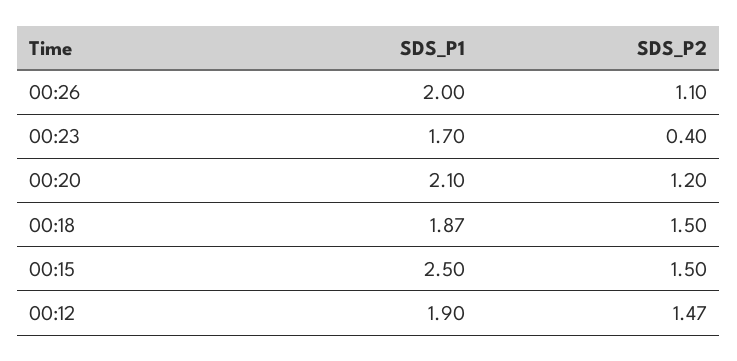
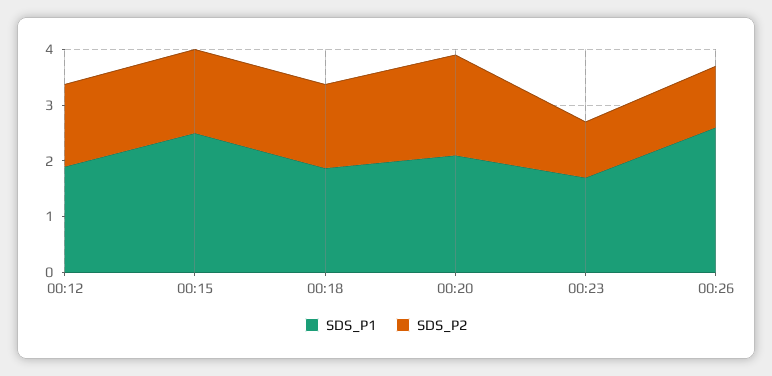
SDS_P1, 00:26: 2 -> 2.6
SDS_P2, 00:23: 0.4 -> 1
SDS_P2, 00:20: 1.2 -> 1.8

